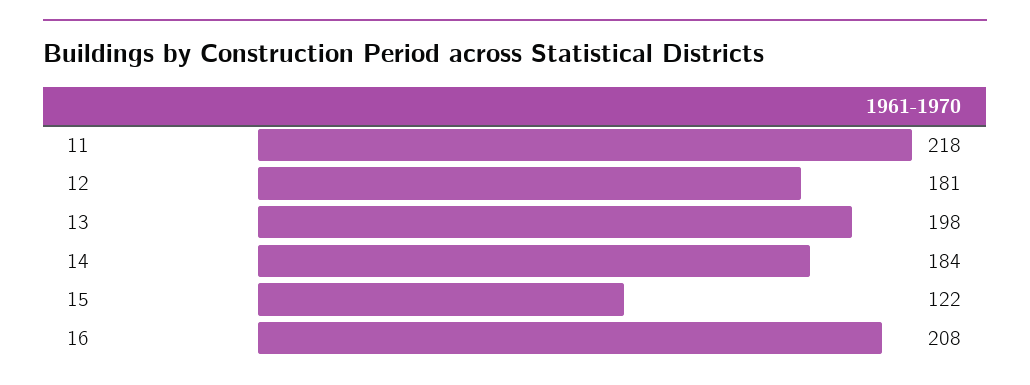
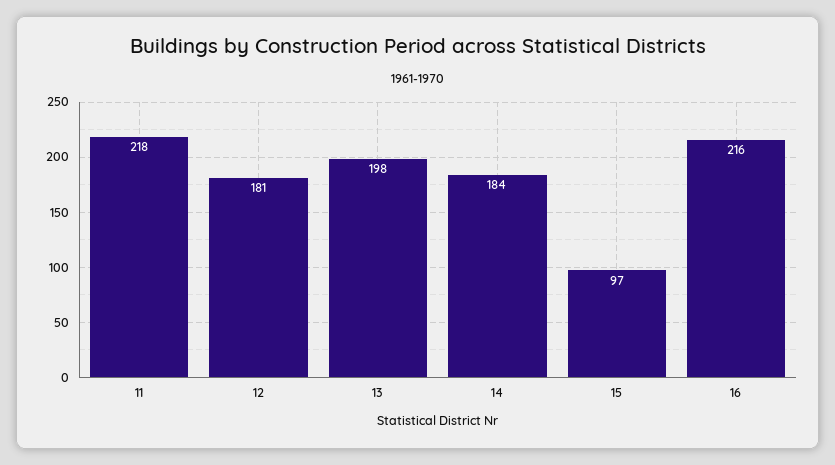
15: 122 -> 97
16: 208 -> 216

